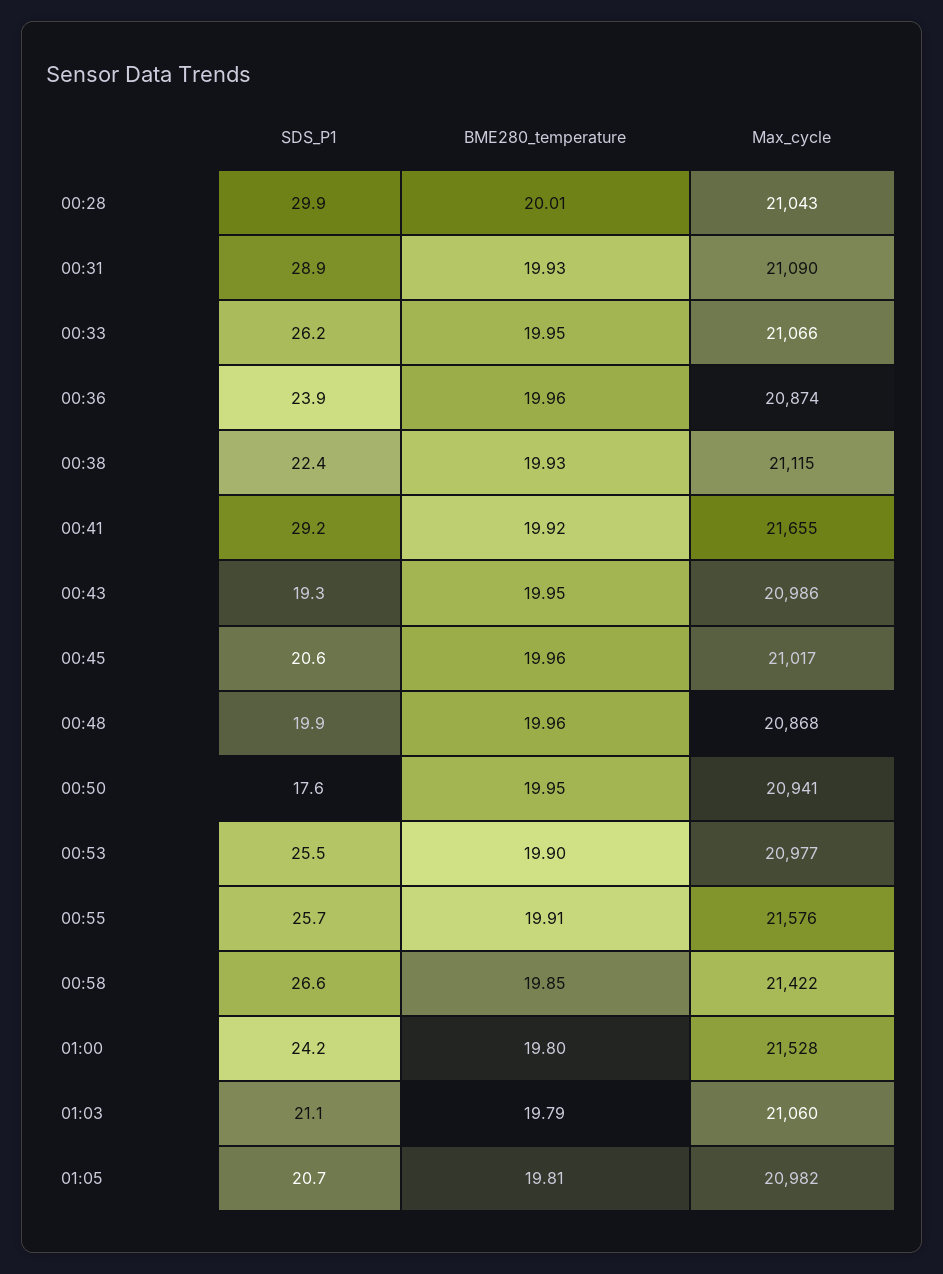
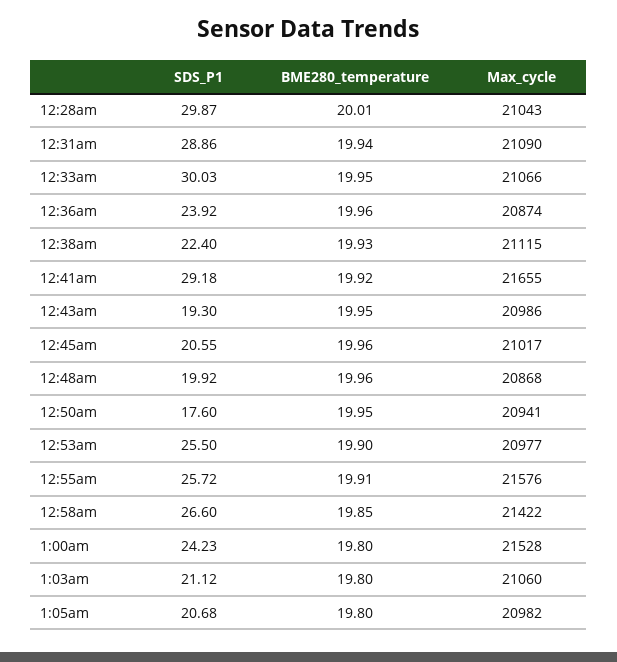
BME280_temperature, 00:31: 19.93 -> 19.94
SDS_P1, 00:33: 26.2 -> 30.03
BME280_temperature, 01:03: 19.79 -> 19.8
BME280_temperature, 01:05: 19.81 -> 19.8

